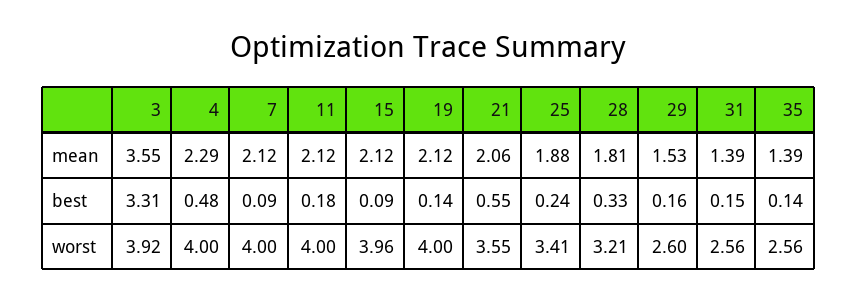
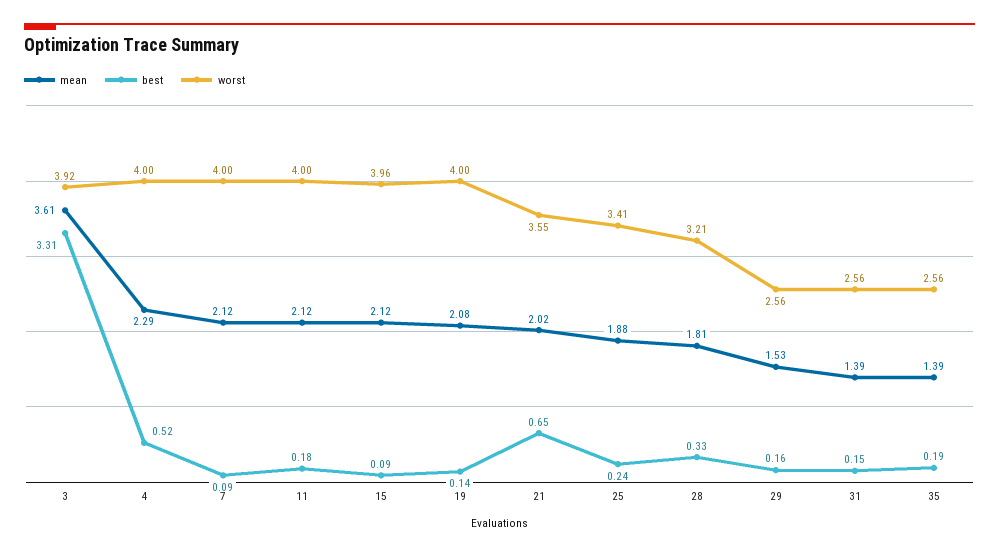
mean, 3: 3.55 -> 3.61
mean, 19: 2.12 -> 2.08
mean, 21: 2.06 -> 2.02
best, 4: 0.48 -> 0.52
best, 21: 0.55 -> 0.65
best, 35: 0.14 -> 0.19
worst, 29: 2.6 -> 2.56

